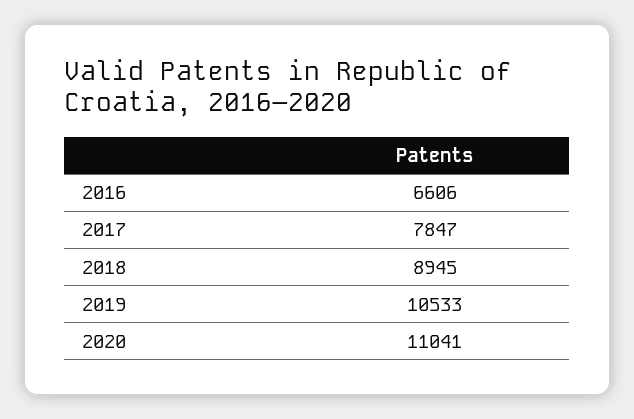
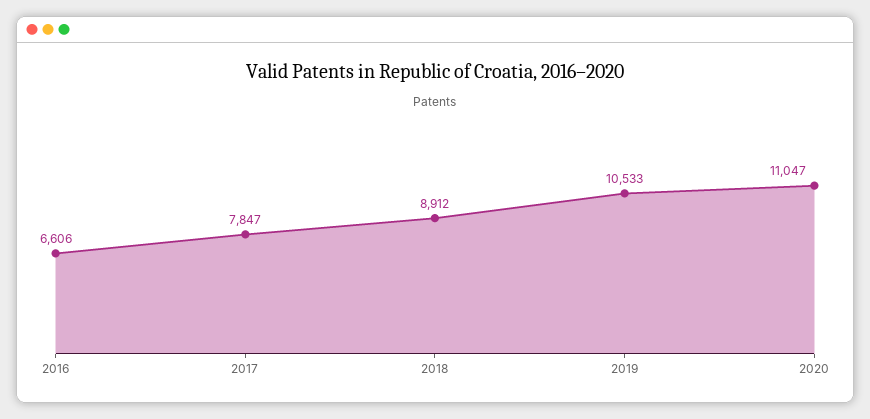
2018: 8945 -> 8912
2020: 11041 -> 11047

